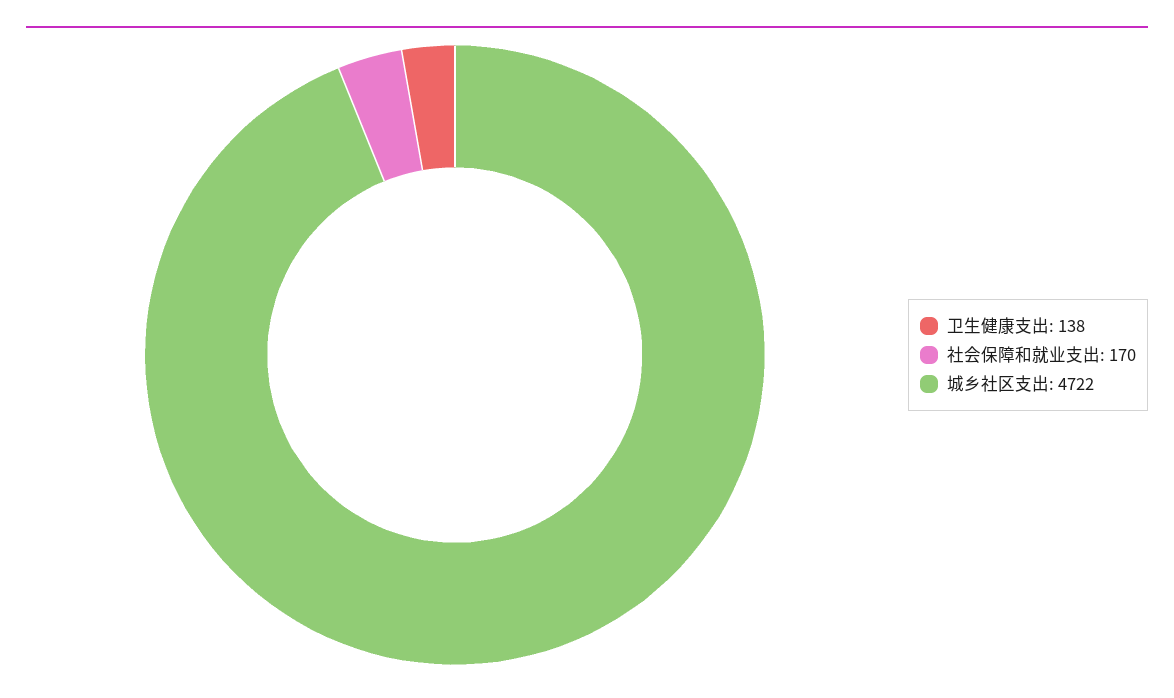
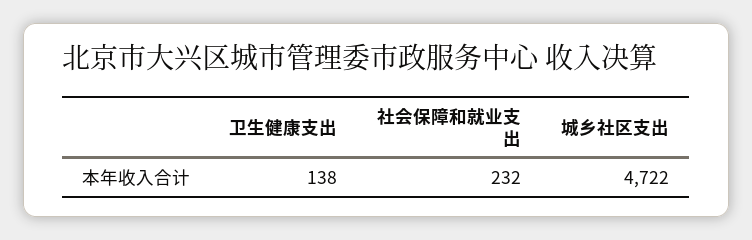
社会保障和就业支出: 170 -> 232

